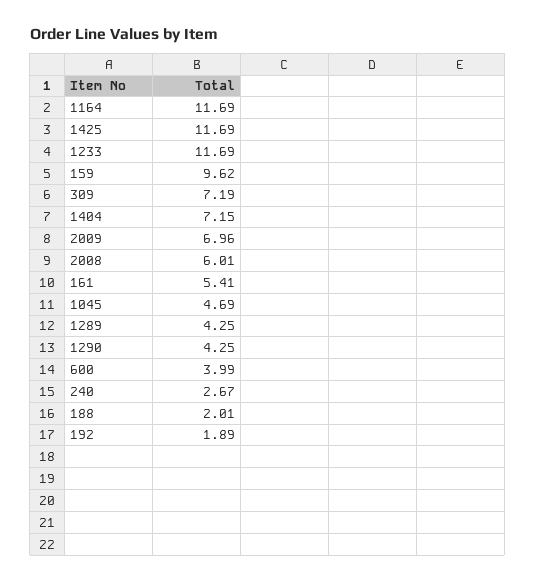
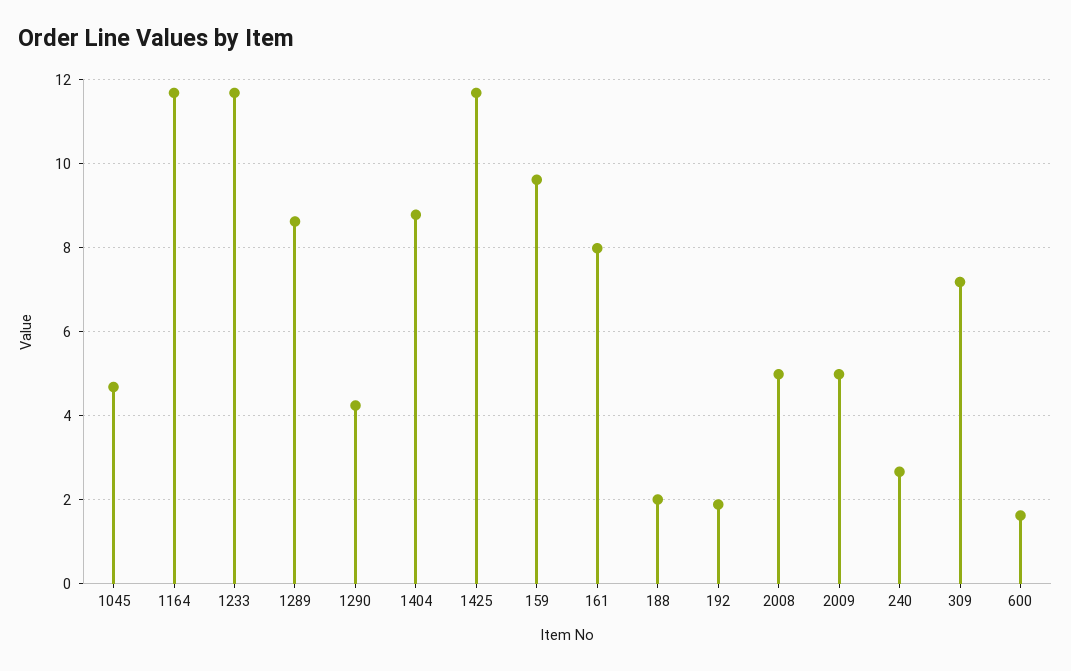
1404: 7.15 -> 8.8
2009: 6.96 -> 5
2008: 6.01 -> 5
161: 5.41 -> 8
1289: 4.25 -> 8.6
600: 3.99 -> 1.6

